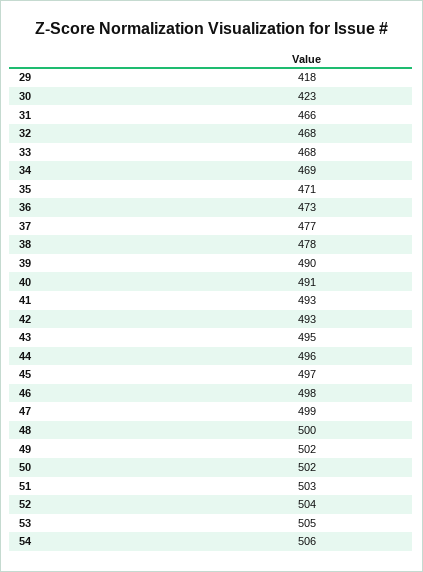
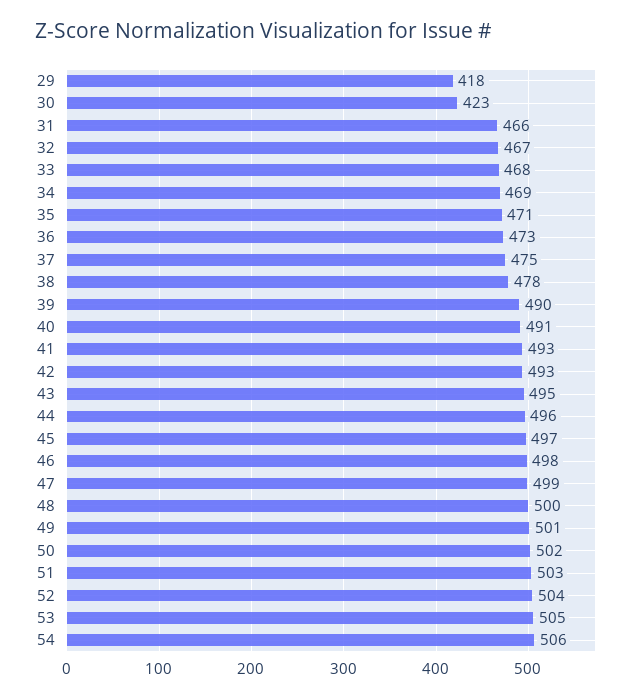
32: 468 -> 467
37: 477 -> 475
49: 502 -> 501

